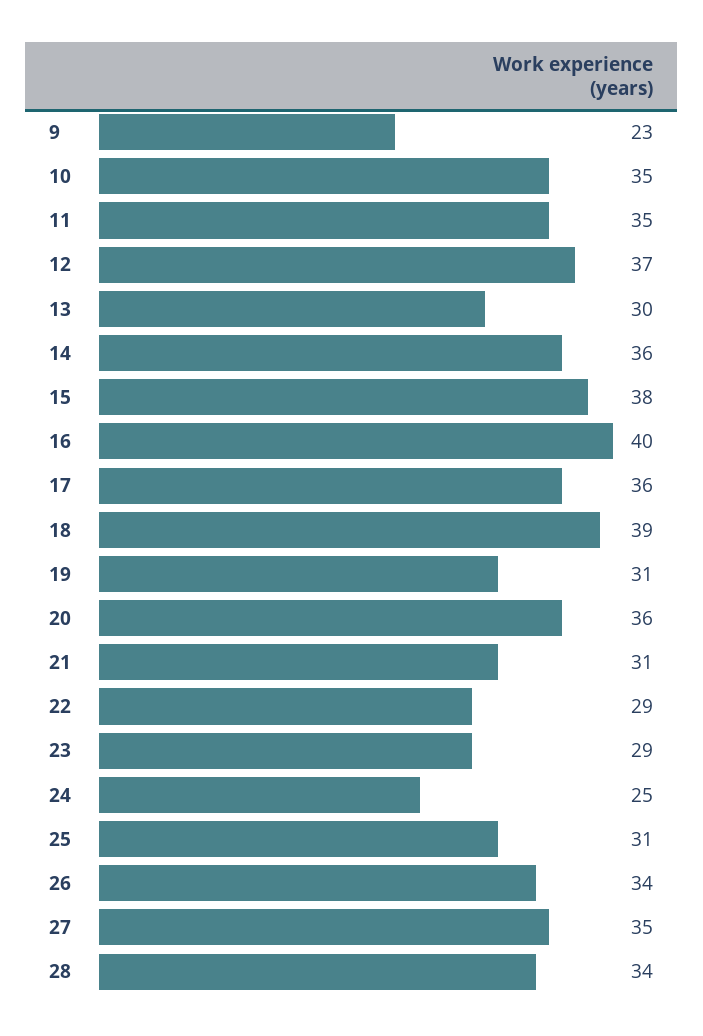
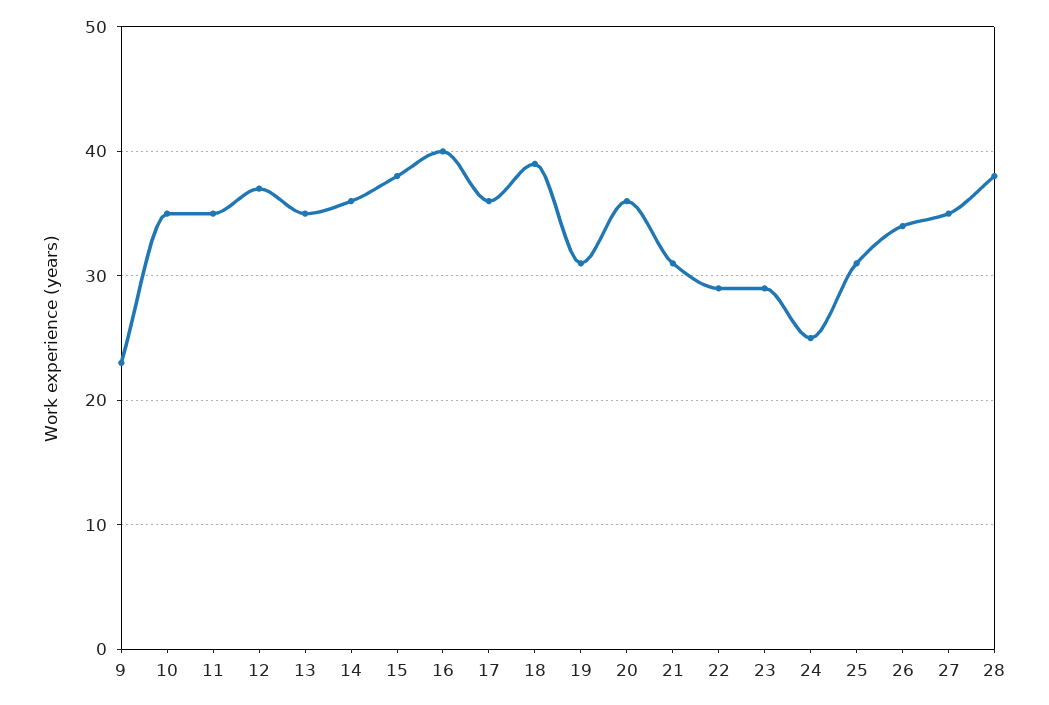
13: 30 -> 35
28: 34 -> 38

